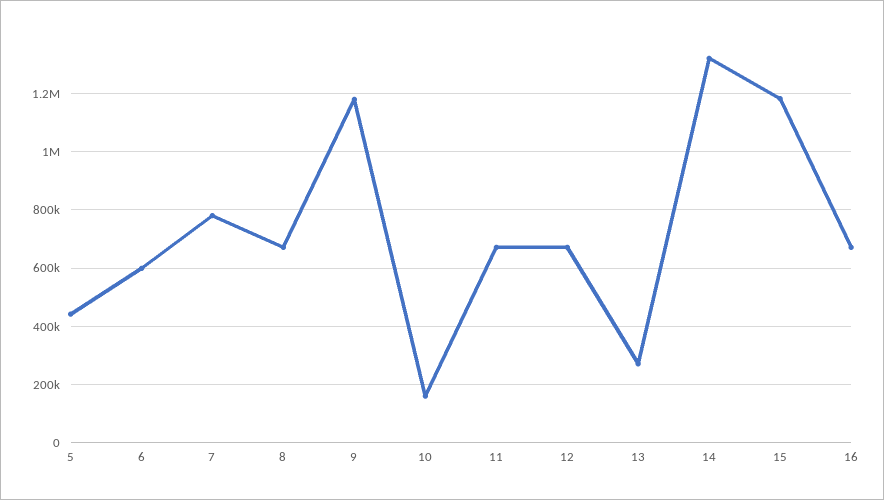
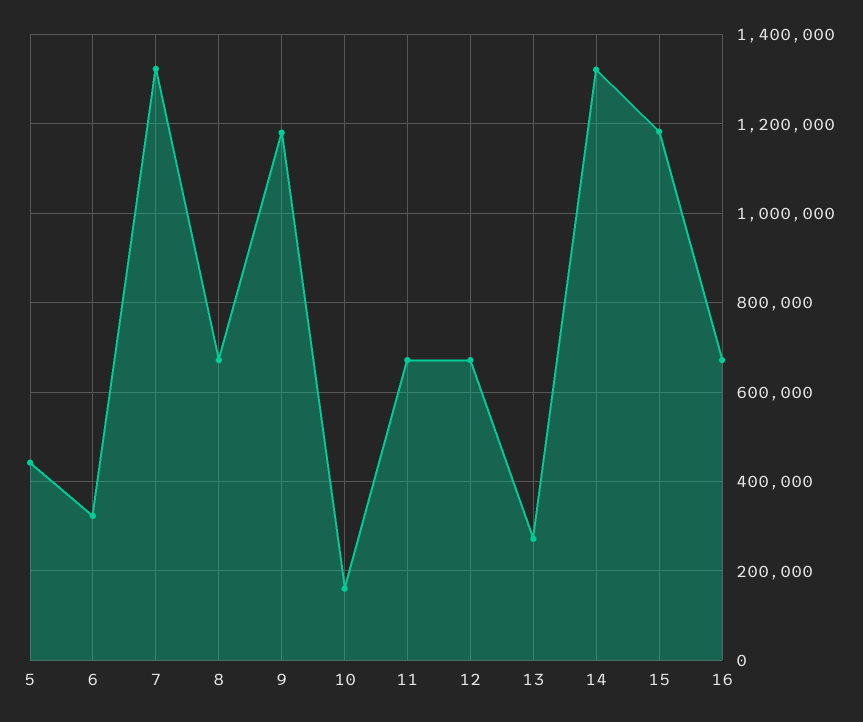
6: 600000 -> 320000
7: 775000 -> 1320000

